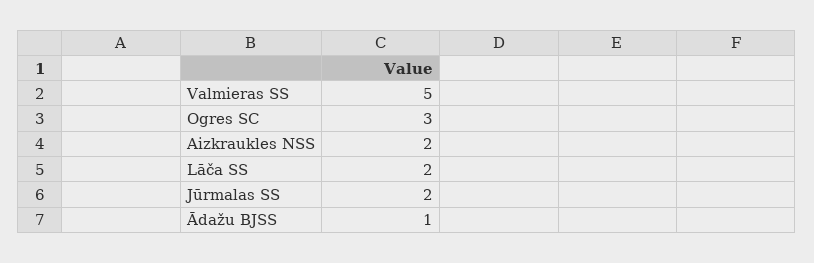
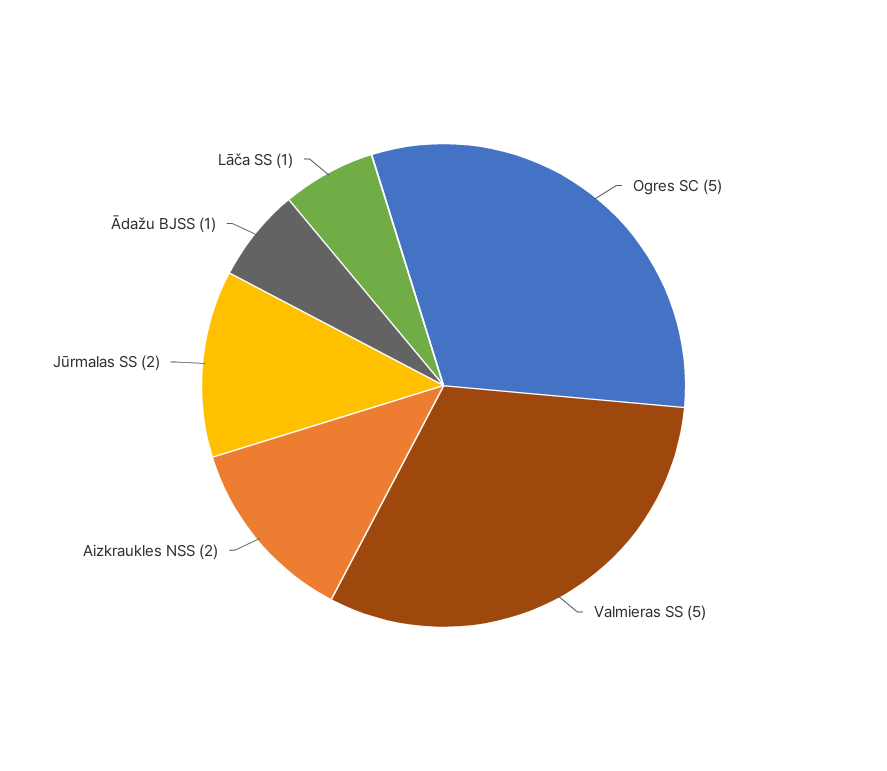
Ogres SC: 3 -> 5
Lāča SS: 2 -> 1

